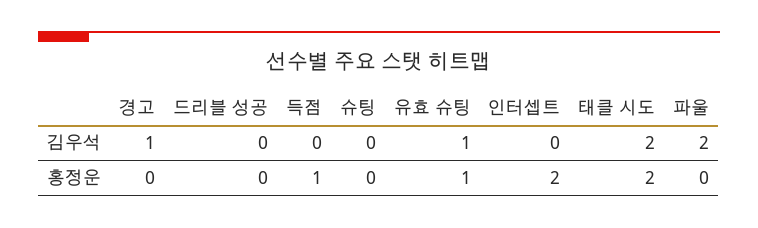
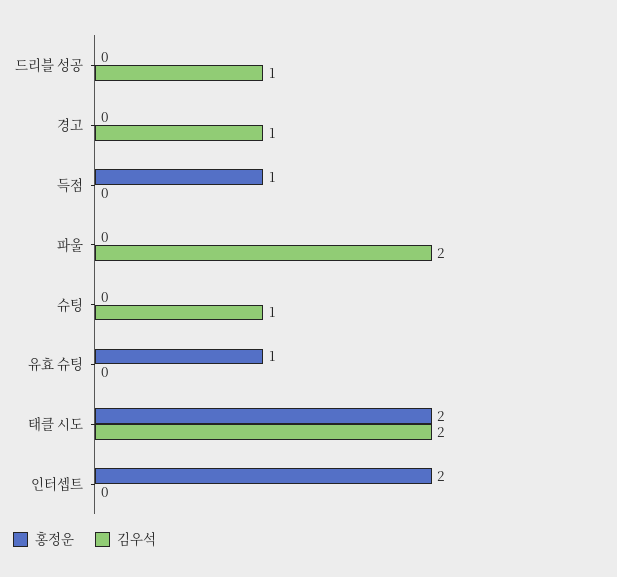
김우석, 드리블 성공: 0 -> 1
김우석, 슈팅: 0 -> 1
김우석, 유효 슈팅: 1 -> 0

